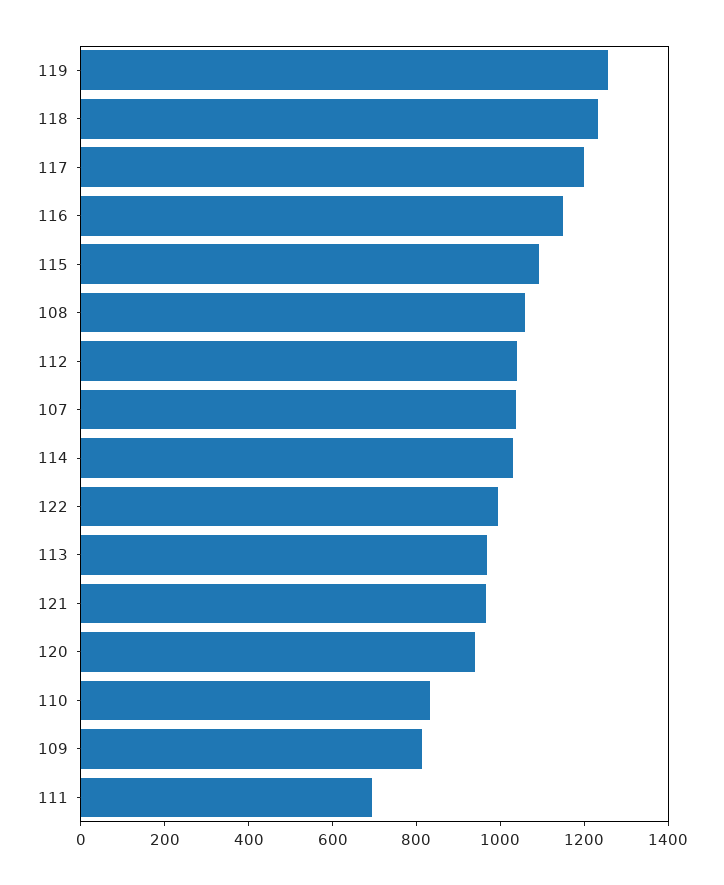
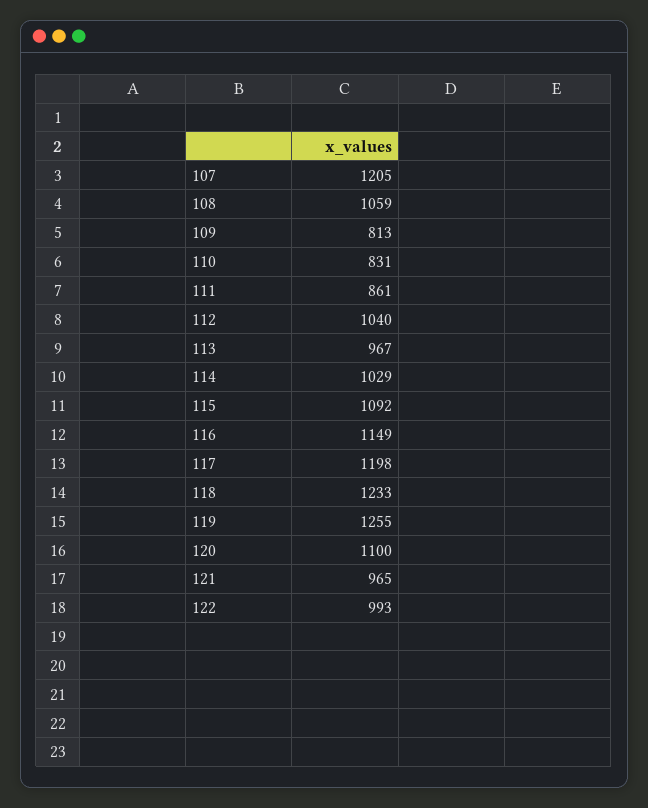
107: 1050 -> 1205
120: 950 -> 1100
111: 700 -> 861

